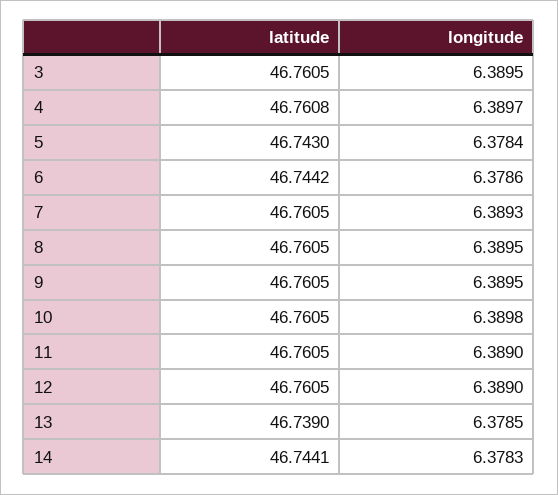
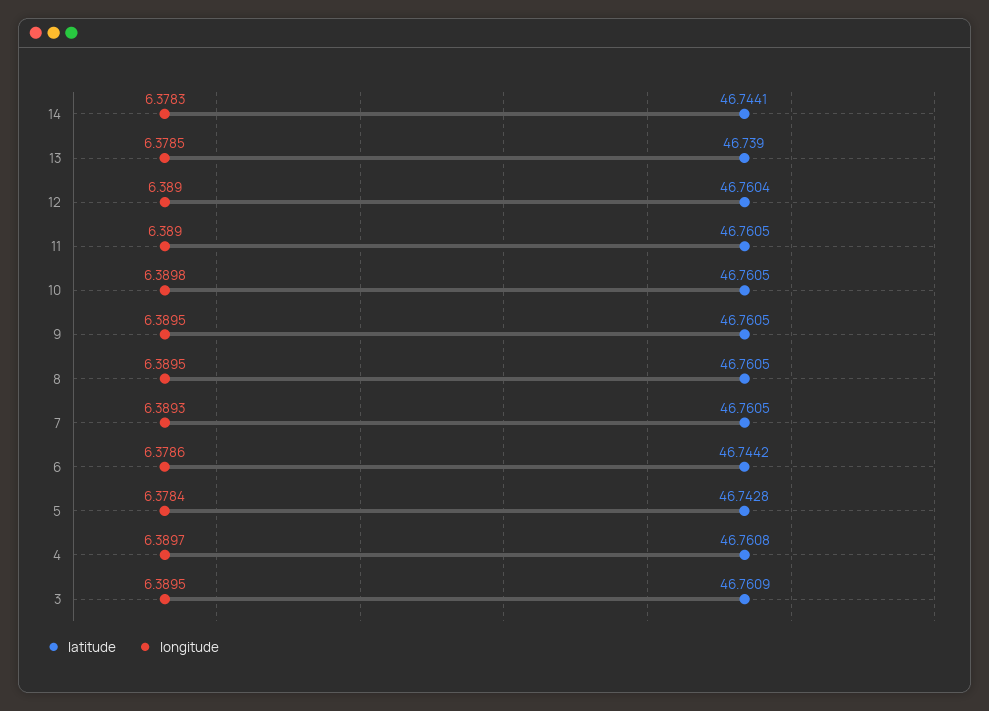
latitude, 3: 46.7605 -> 46.7609
latitude, 5: 46.743 -> 46.7428
latitude, 12: 46.7605 -> 46.7604

